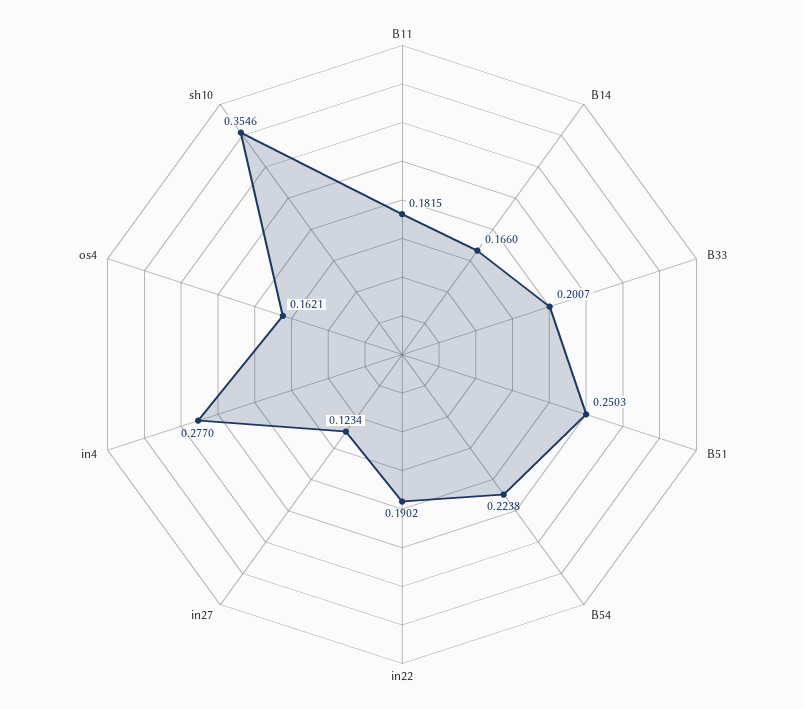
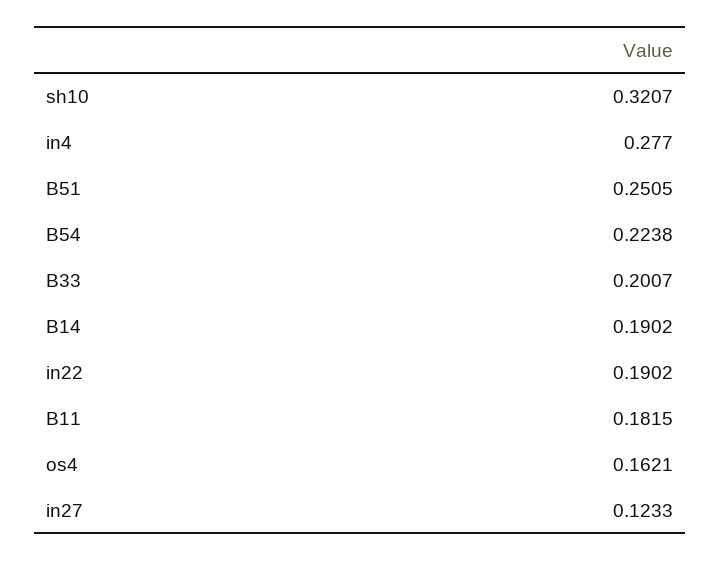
B14: 0.166 -> 0.1902
B51: 0.2503 -> 0.2505
in27: 0.1234 -> 0.1233
sh10: 0.3546 -> 0.3207

